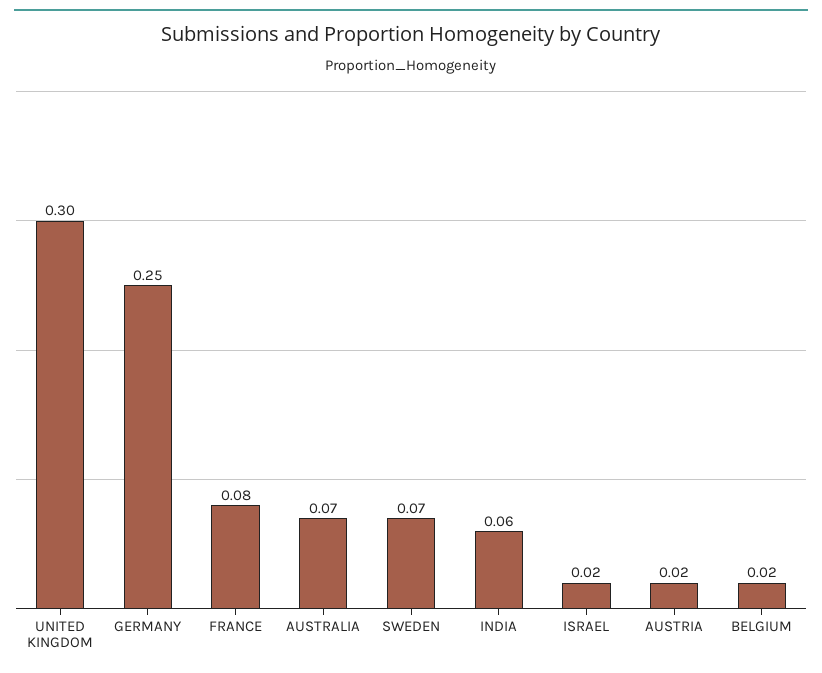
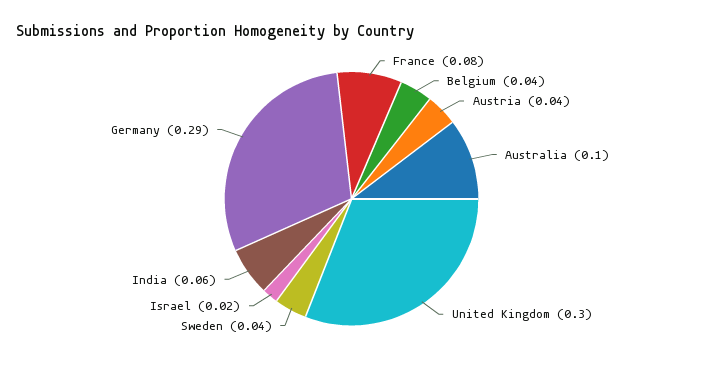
GERMANY: 0.25 -> 0.29
AUSTRALIA: 0.07 -> 0.1
SWEDEN: 0.07 -> 0.04
AUSTRIA: 0.02 -> 0.04
BELGIUM: 0.02 -> 0.04

